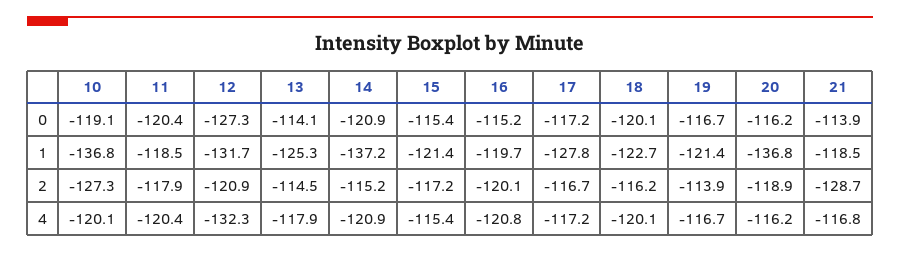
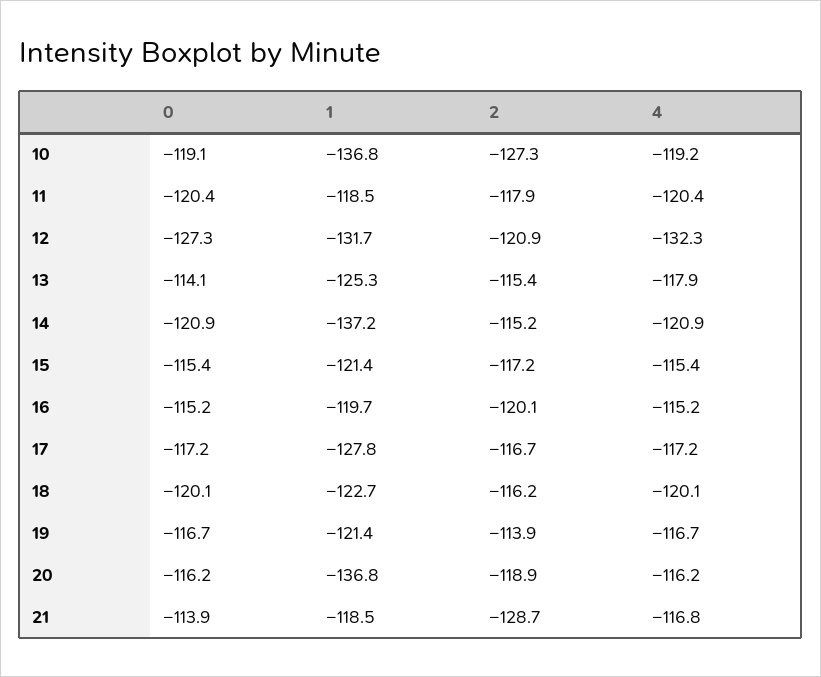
13, 2: -114.5 -> -115.4
10, 4: -120.1 -> -119.2
16, 4: -120.8 -> -115.2

